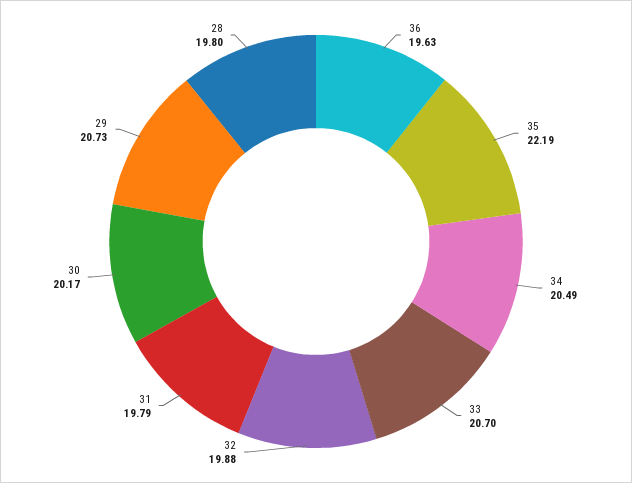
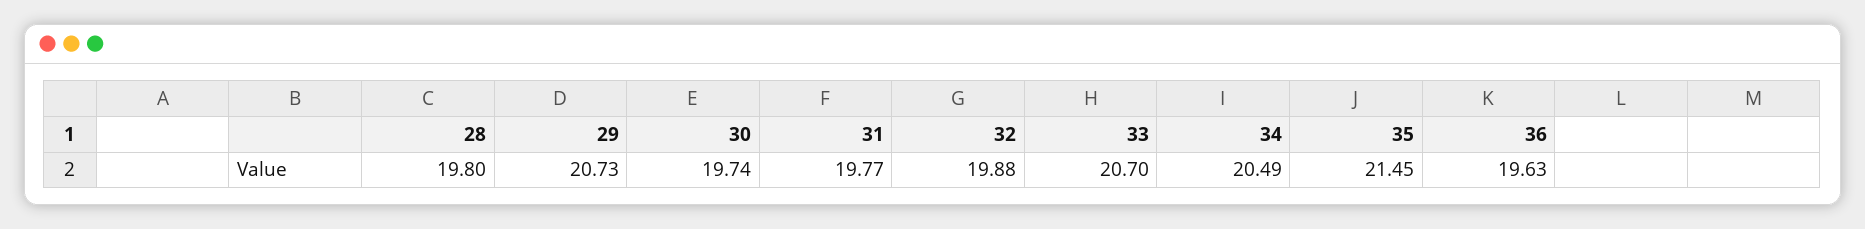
35: 22.19 -> 21.45
31: 19.79 -> 19.77
30: 20.17 -> 19.74

